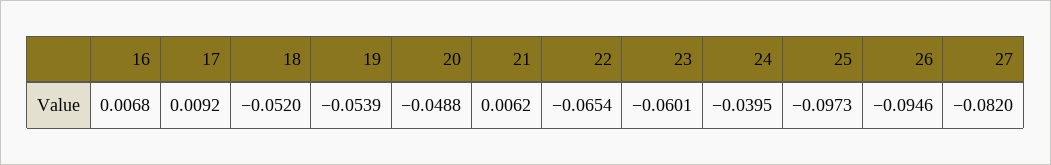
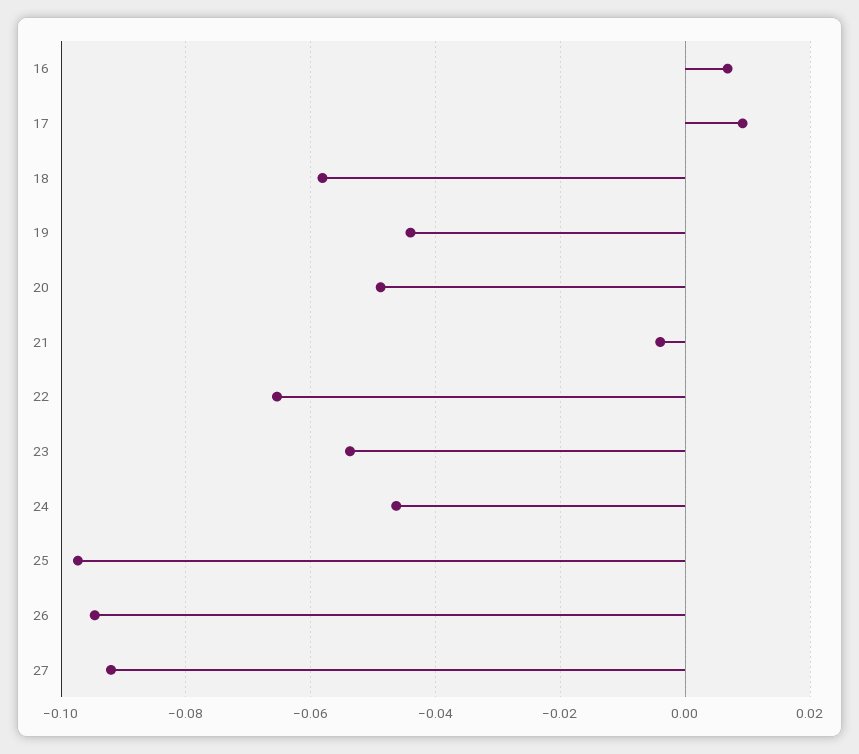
18: -0.052 -> -0.058
19: -0.0539 -> -0.044
21: 0.0062 -> -0.004
23: -0.0601 -> -0.054
24: -0.0395 -> -0.046
27: -0.082 -> -0.092

